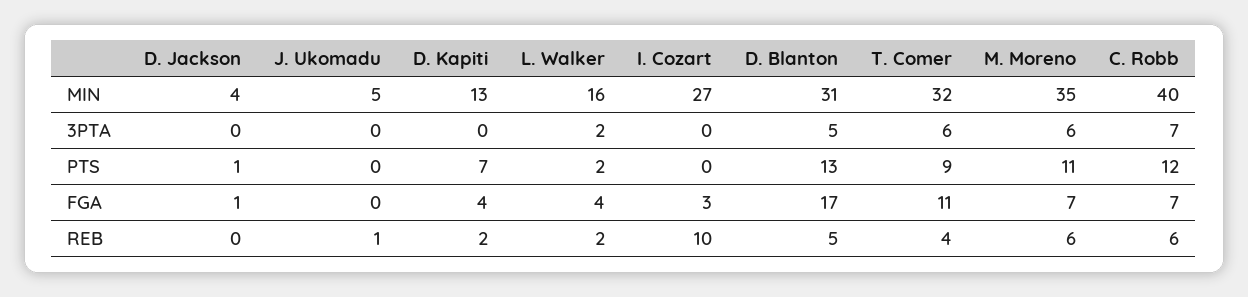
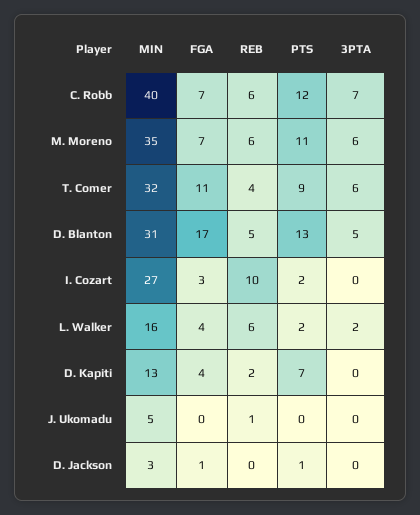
D. Jackson, MIN: 4 -> 3
I. Cozart, PTS: 0 -> 2
L. Walker, REB: 2 -> 6

